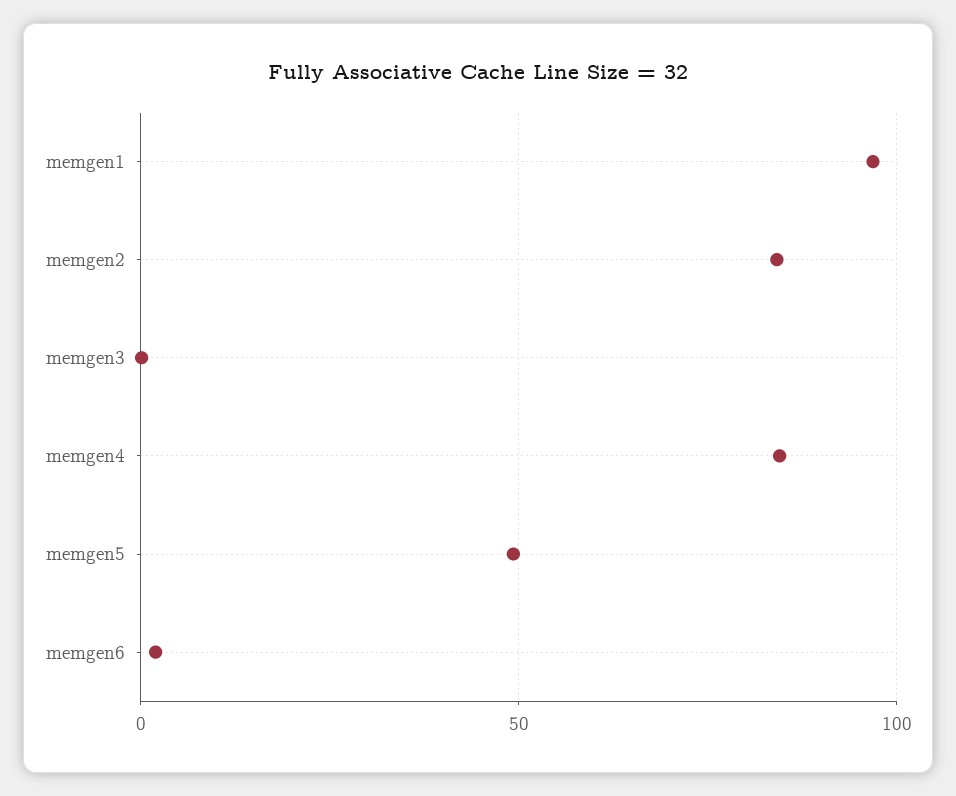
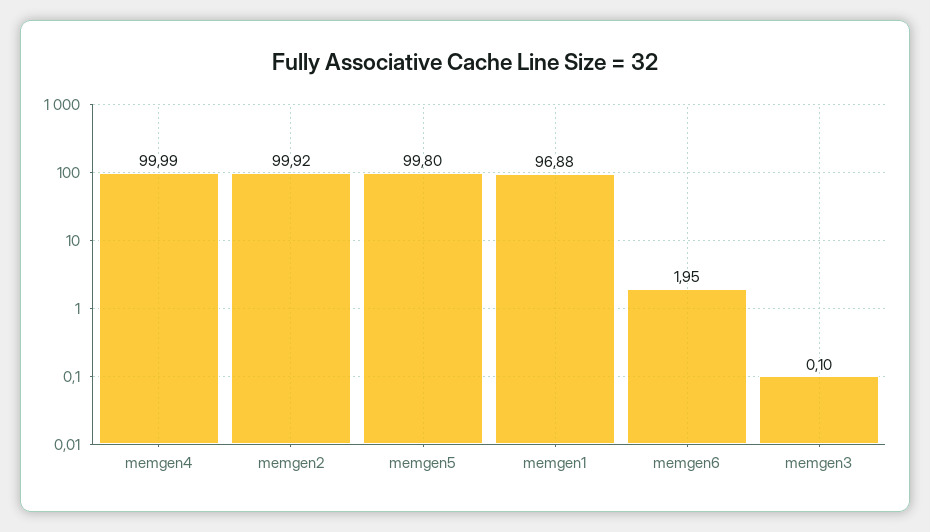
memgen2: 85 -> 99.92
memgen4: 85 -> 99.99
memgen5: 50 -> 99.8

